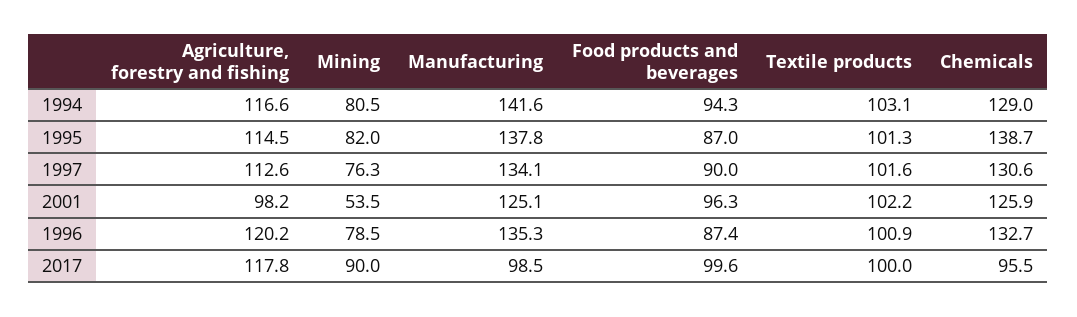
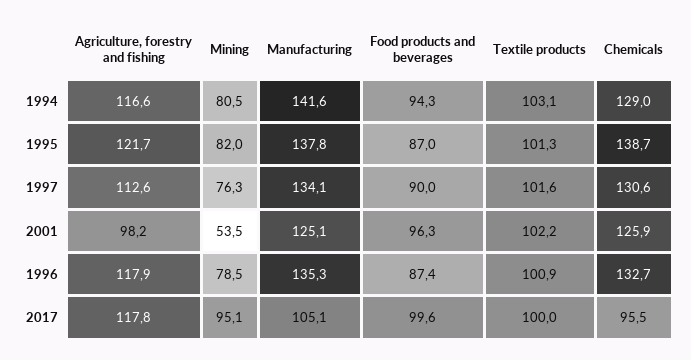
Agriculture, forestry and fishing, 1995: 114.5 -> 121.7
Agriculture, forestry and fishing, 1996: 120.2 -> 117.9
Mining, 2017: 90 -> 95.1
Manufacturing, 2017: 98.5 -> 105.1

